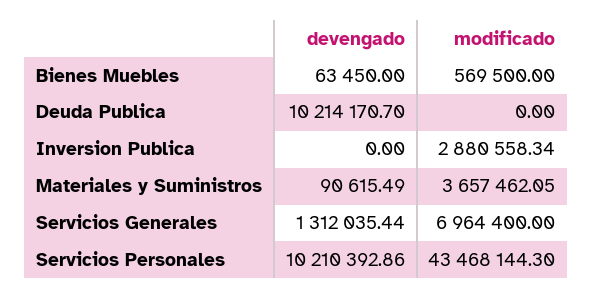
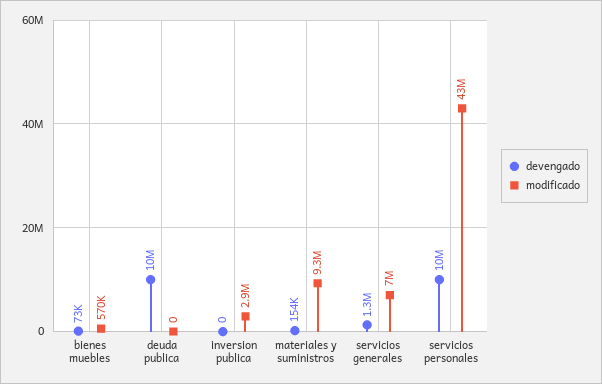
devengado, Bienes Muebles: 63450 -> 73000
devengado, Materiales y Suministros: 90615.49 -> 154000
modificado, Materiales y Suministros: 3657462.05 -> 9300000

